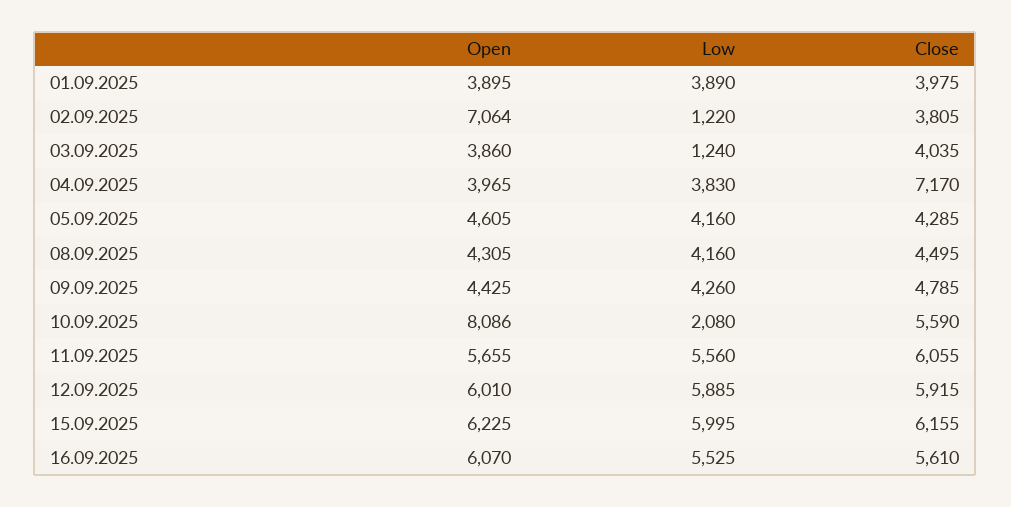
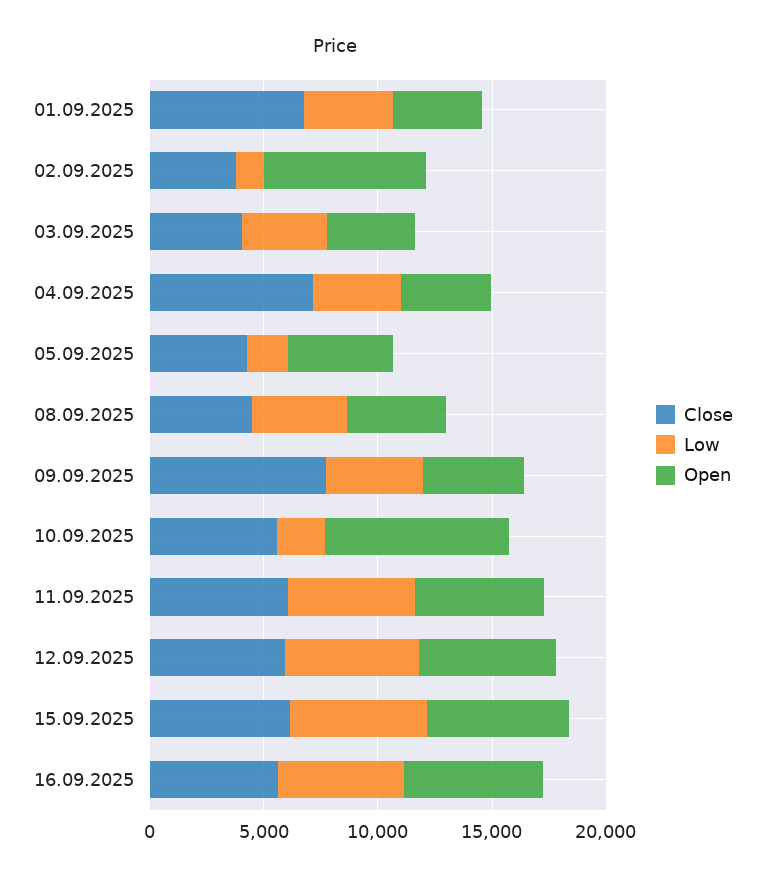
Close, 01.09.2025: 3975 -> 7000
Low, 03.09.2025: 1240 -> 4000
Low, 05.09.2025: 4160 -> 2000
Close, 09.09.2025: 4785 -> 8000

